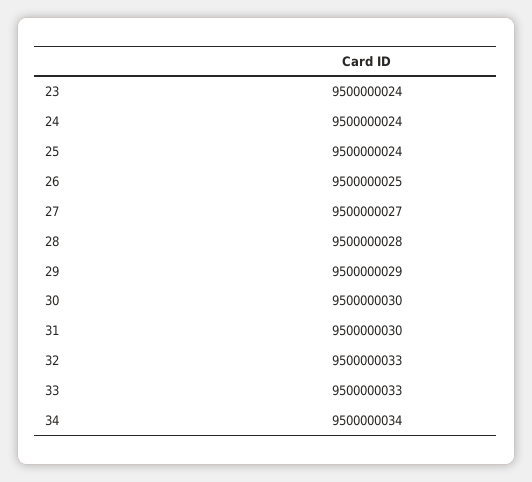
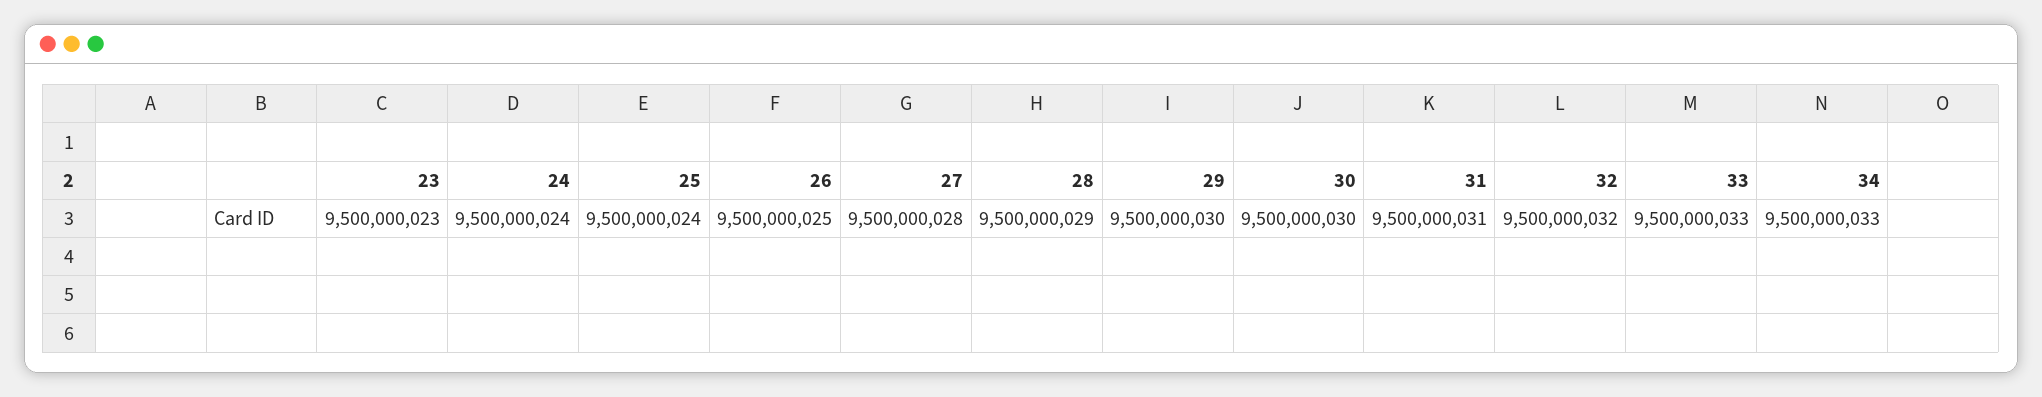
23: 9500000024 -> 9500000023
27: 9500000027 -> 9500000028
28: 9500000028 -> 9500000029
29: 9500000029 -> 9500000030
31: 9500000030 -> 9500000031
32: 9500000033 -> 9500000032
34: 9500000034 -> 9500000033

